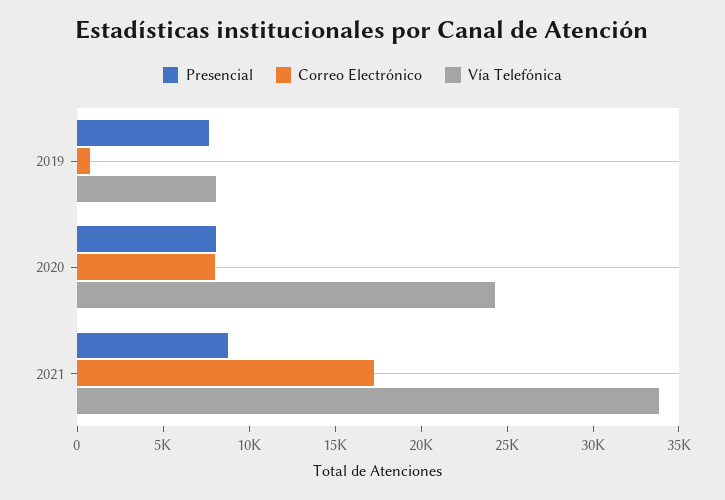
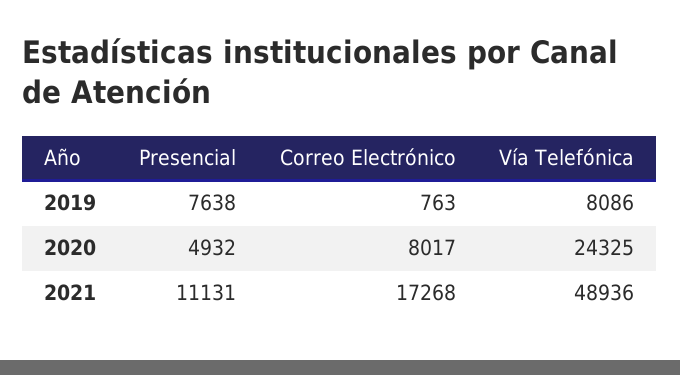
Presencial, 2020: 8000 -> 4932
Presencial, 2021: 9000 -> 11131
Vía Telefónica, 2021: 34000 -> 48936

